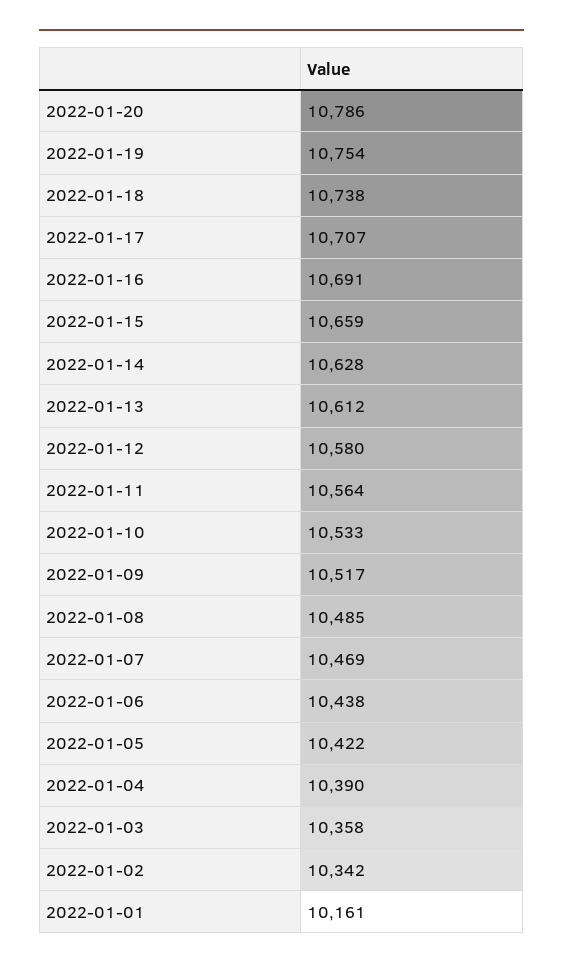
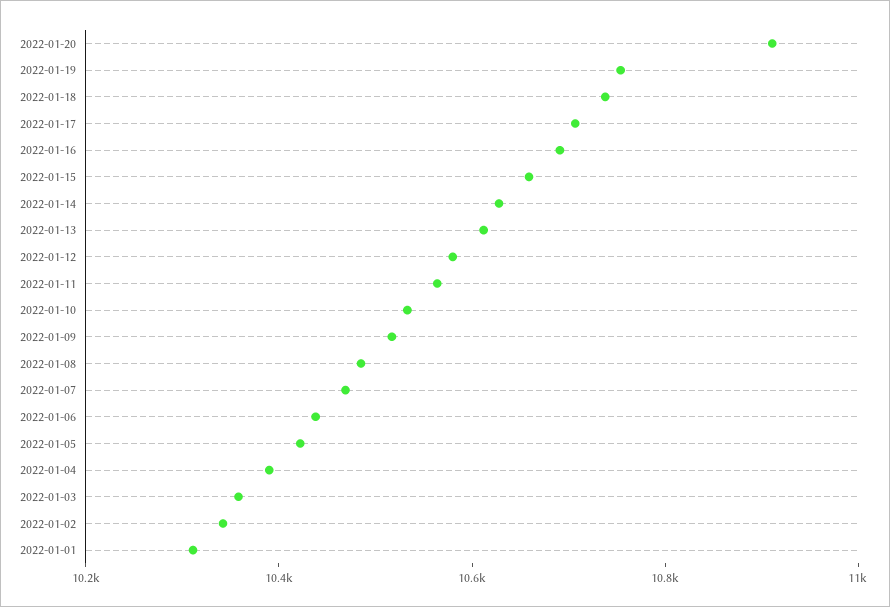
2022-01-20: 10786 -> 10900
2022-01-01: 10161 -> 10300

